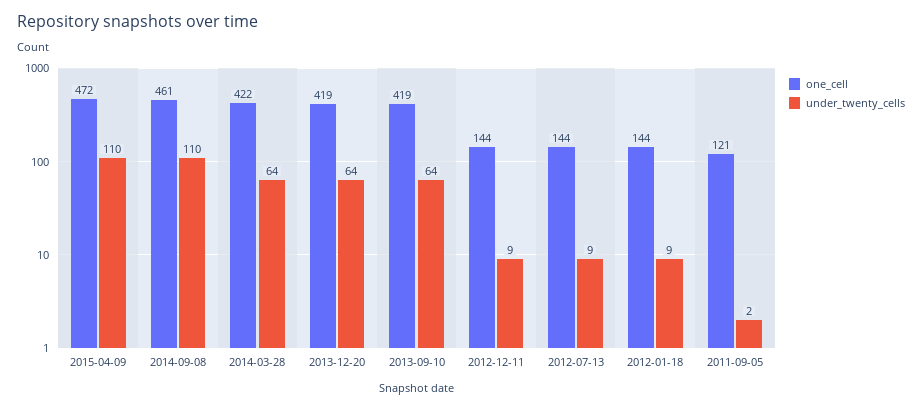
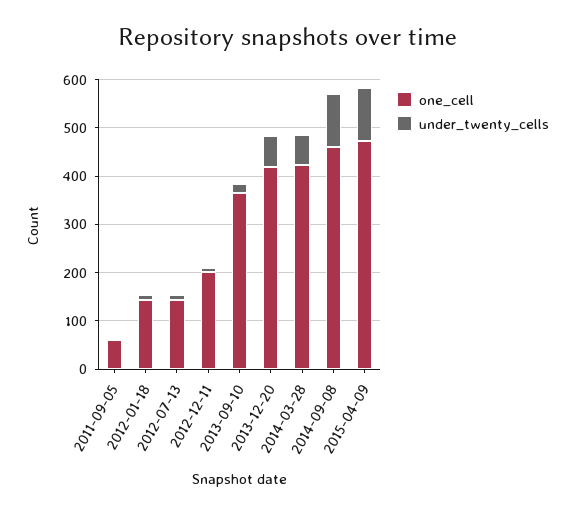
one_cell, 2013-09-10: 419 -> 360
under_twenty_cells, 2013-09-10: 64 -> 20
one_cell, 2012-12-11: 144 -> 200
one_cell, 2011-09-05: 121 -> 60

